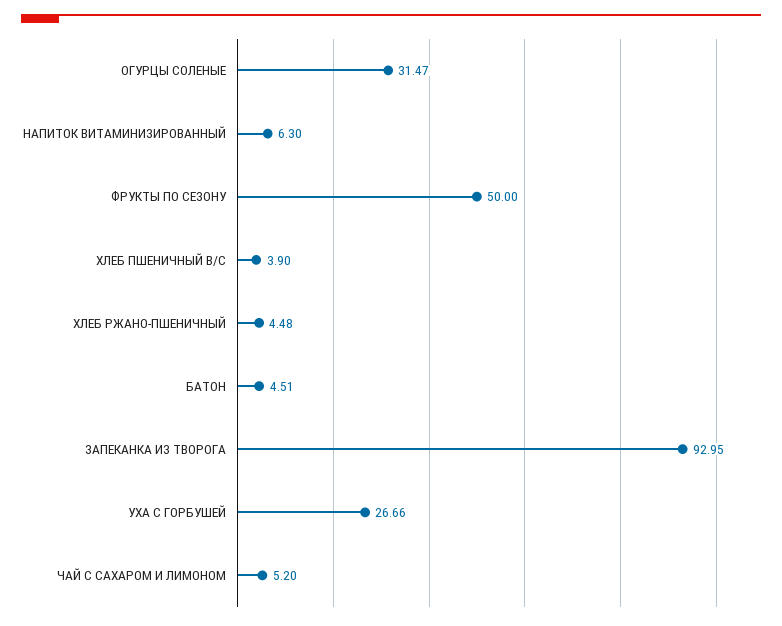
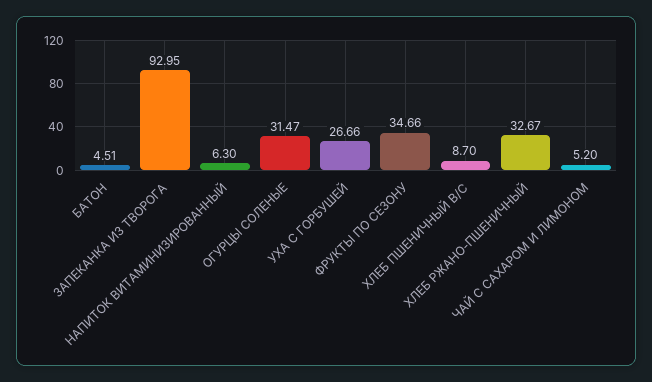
ФРУКТЫ ПО СЕЗОНУ: 50 -> 34.66
ХЛЕБ ПШЕНИЧНЫЙ В/С: 3.9 -> 8.7
ХЛЕБ РЖАНО-ПШЕНИЧНЫЙ: 4.48 -> 32.67

